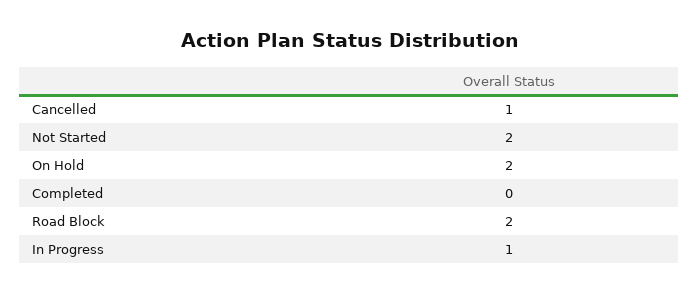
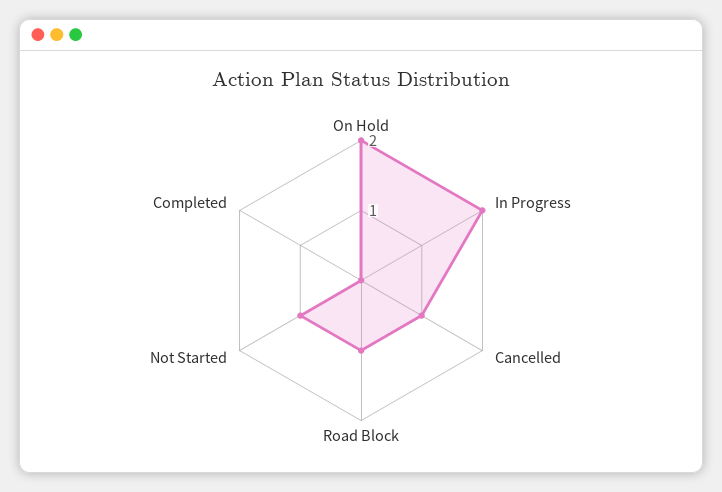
Not Started: 2 -> 1
Road Block: 2 -> 1
In Progress: 1 -> 2

